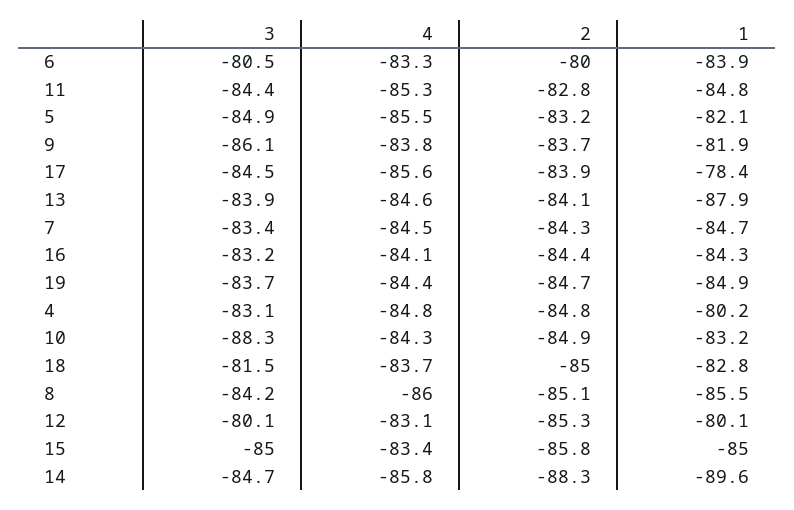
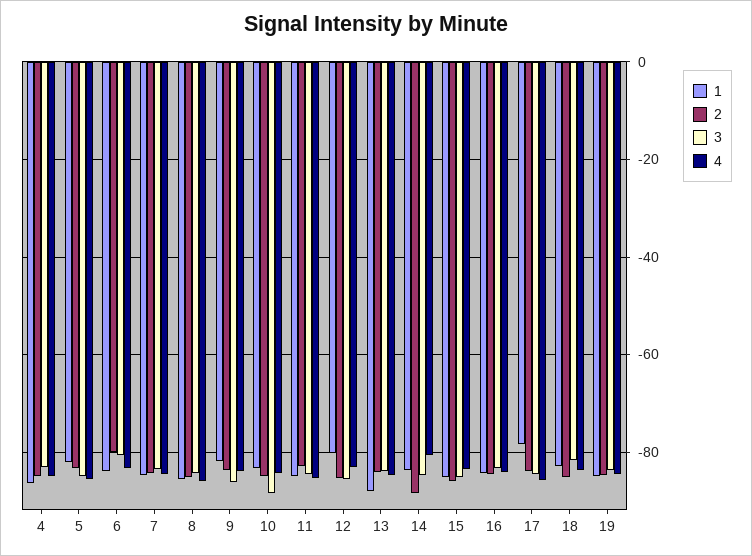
1, 4: -80.2 -> -86
3, 12: -80.1 -> -86
4, 14: -85.8 -> -80
1, 14: -89.6 -> -84

